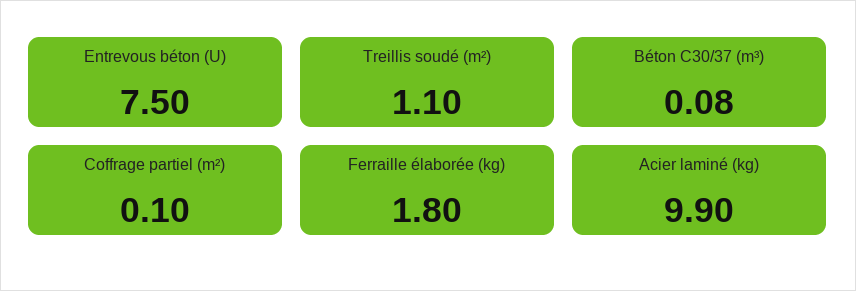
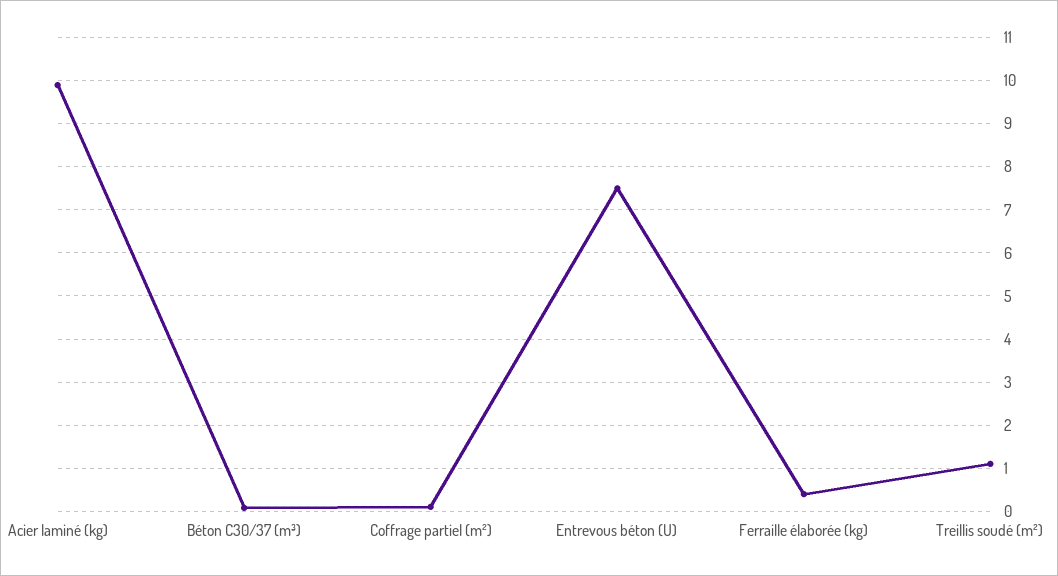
Ferraille élaborée (kg): 1.8 -> 0.4

